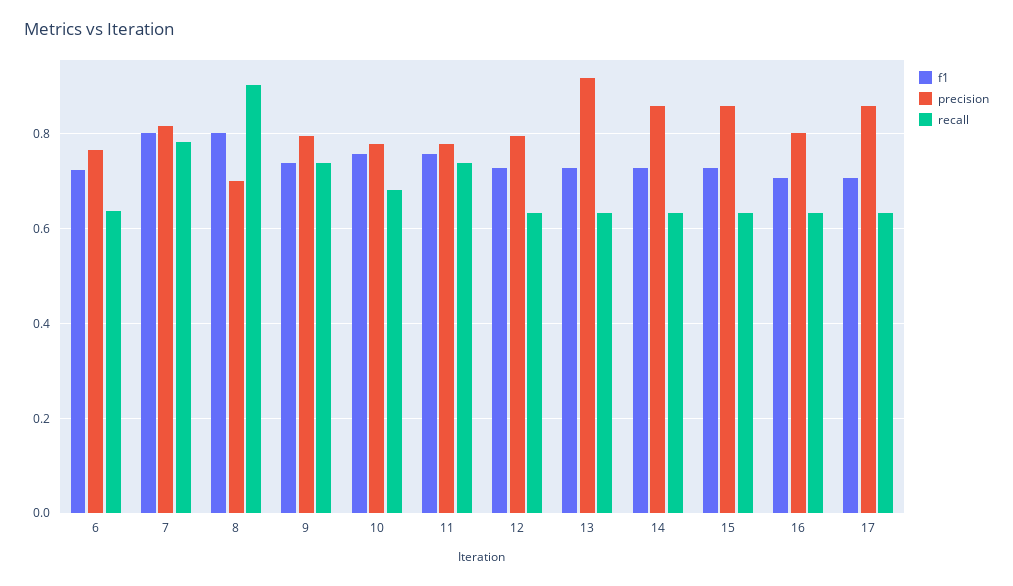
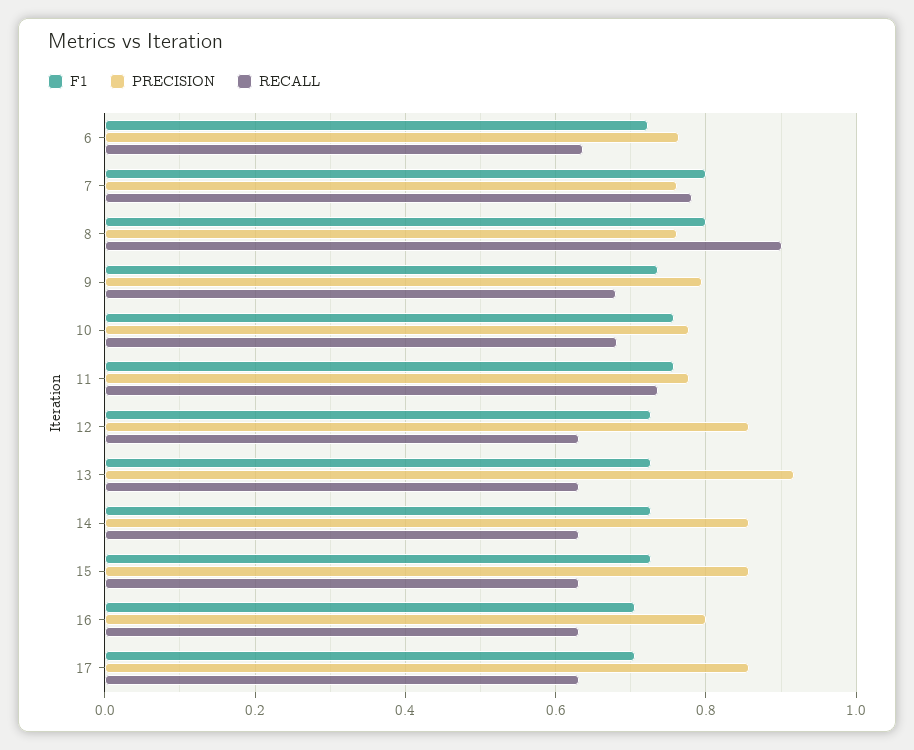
precision, 7: 0.82 -> 0.76
precision, 8: 0.7 -> 0.76
recall, 9: 0.74 -> 0.68
precision, 12: 0.8 -> 0.86

